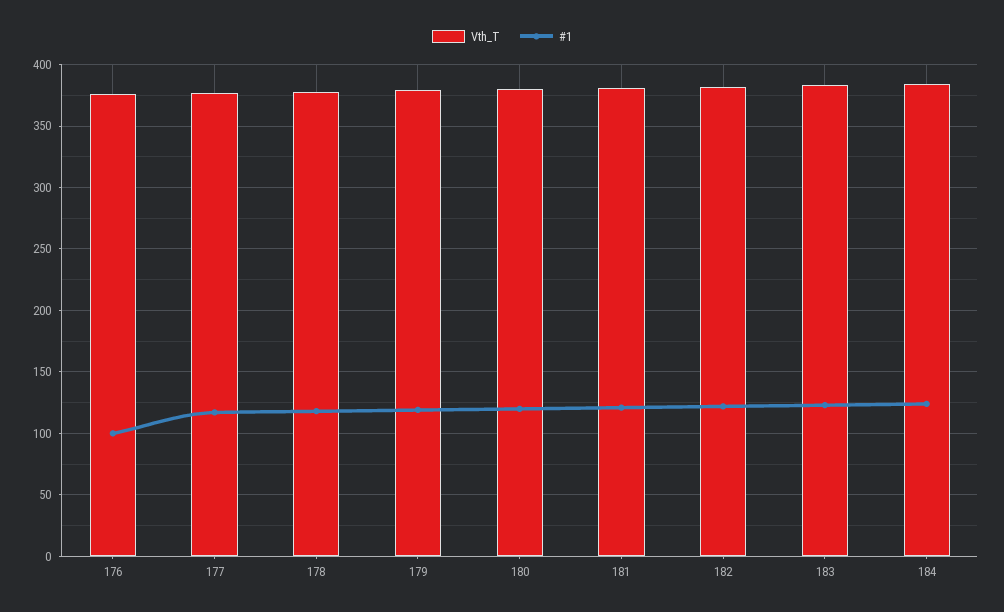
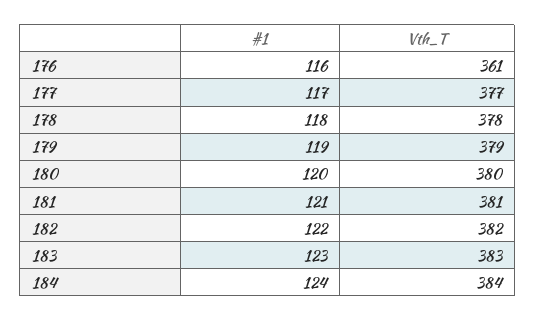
Vth_T, 176: 375 -> 361
#1, 176: 100 -> 116

